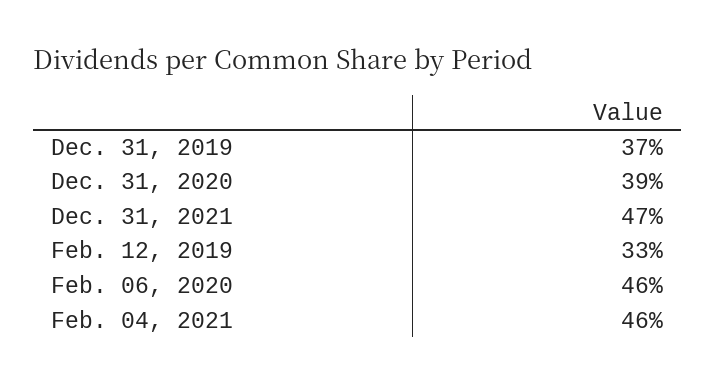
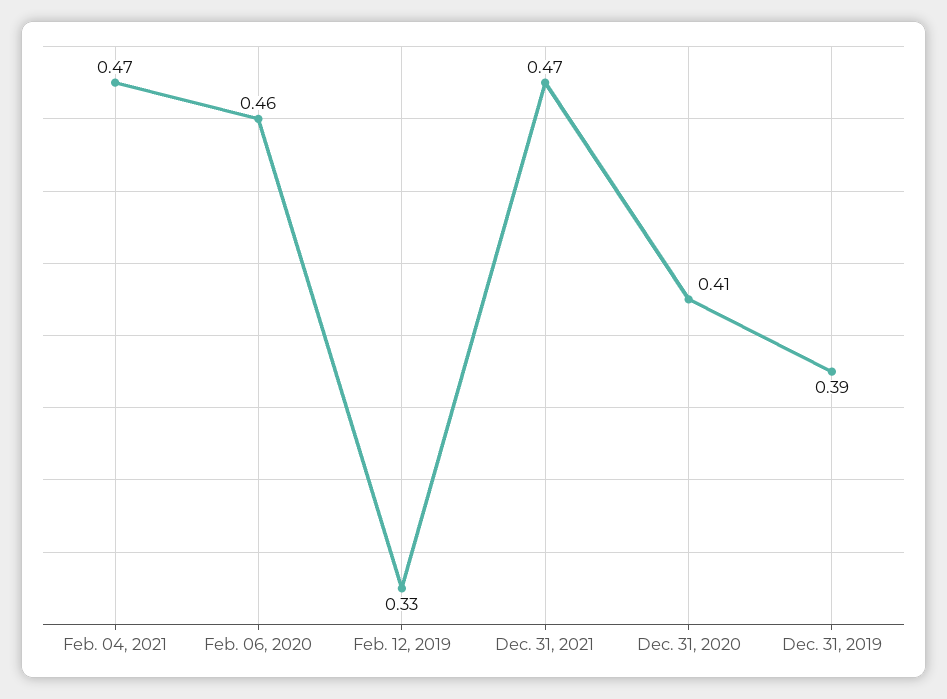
Dec. 31, 2019: 0.37 -> 0.39
Dec. 31, 2020: 0.39 -> 0.41
Feb. 04, 2021: 0.46 -> 0.47

